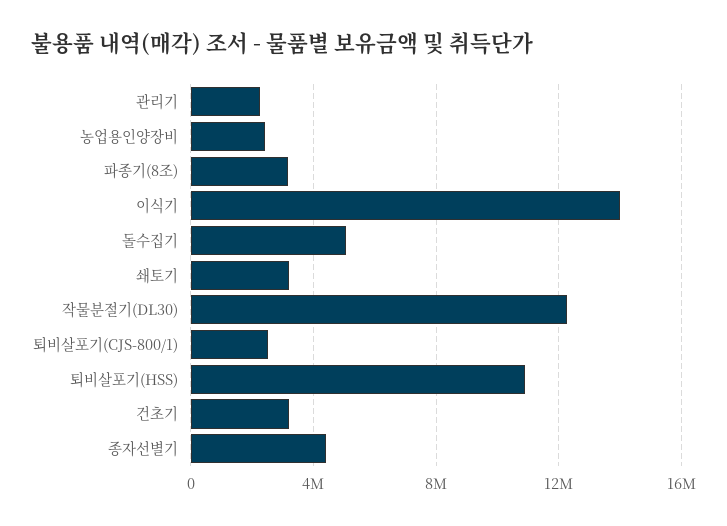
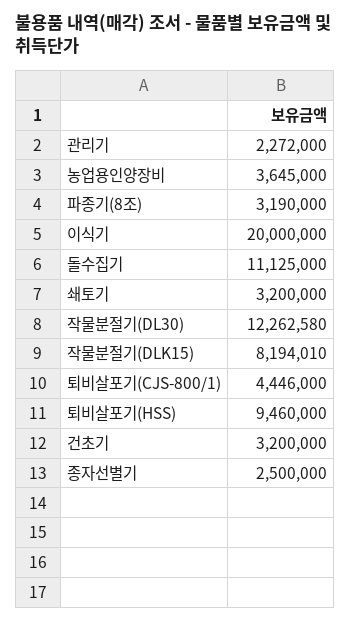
농업용인양장비: 2500000 -> 3645000
이식기: 14000000 -> 20000000
돌수집기: 5000000 -> 11125000
퇴비살포기(CJS-800/1): 2500000 -> 4446000
퇴비살포기(HSS): 11000000 -> 9460000
종자선별기: 4500000 -> 2500000
작물분절기(DLK15): none -> 8194010

